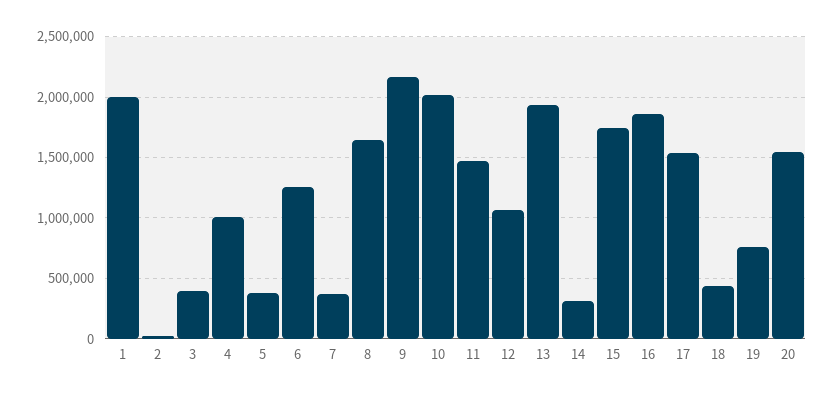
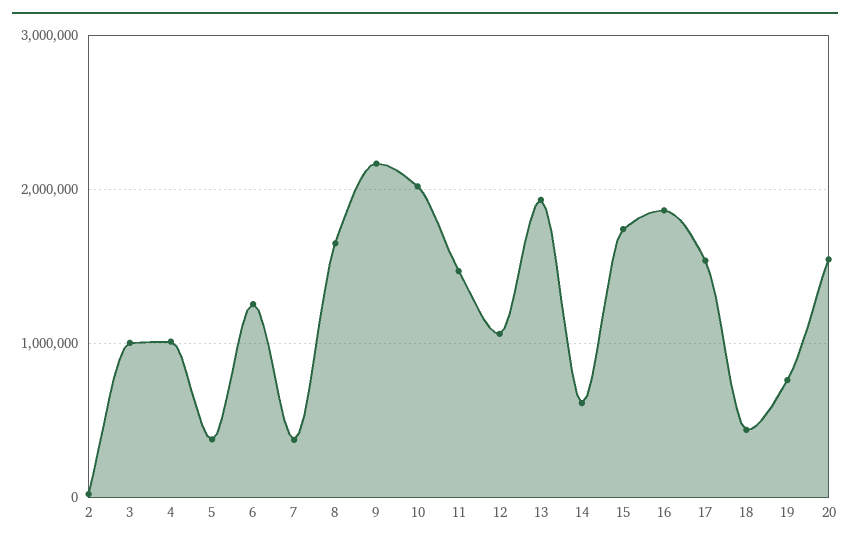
1: 2000000 -> none
3: 400000 -> 1000000
14: 300000 -> 600000

